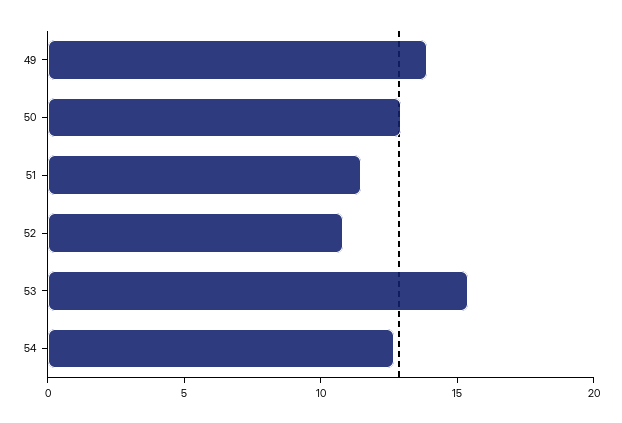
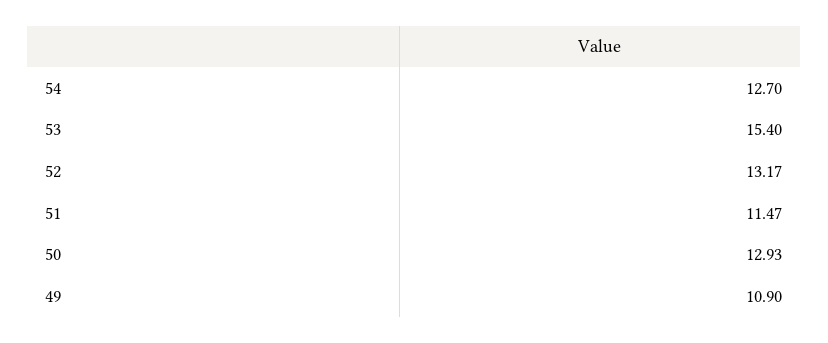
49: 14 -> 10.9
52: 11 -> 13.17

